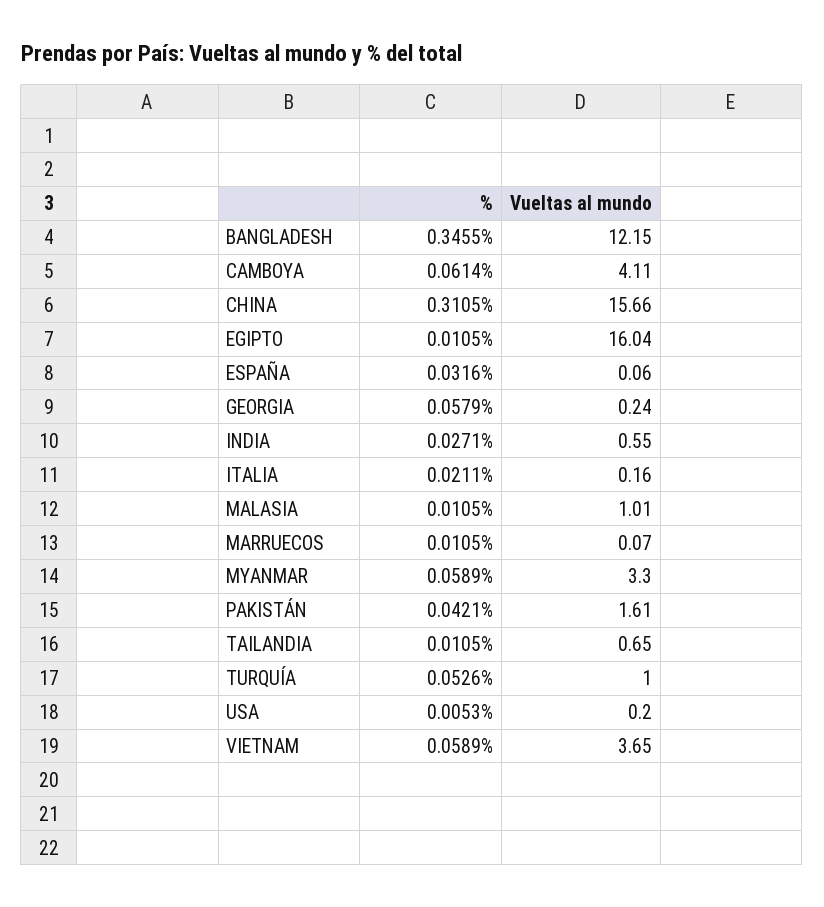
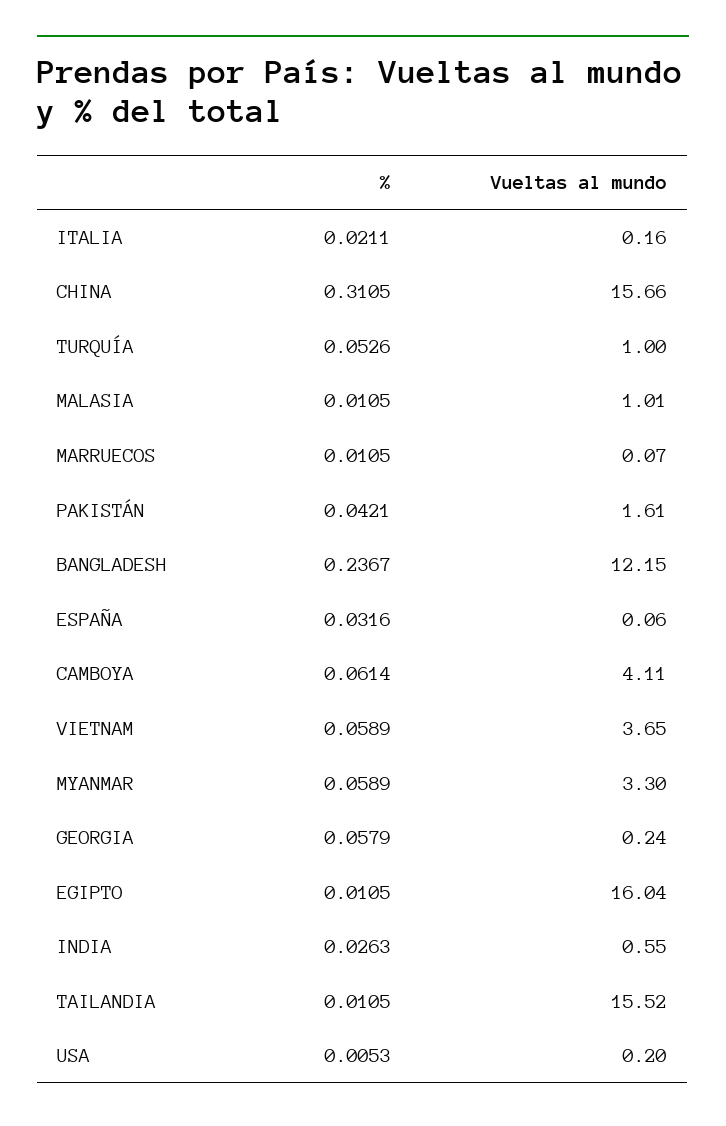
%, BANGLADESH: 0.3455 -> 0.2367
%, INDIA: 0.0271 -> 0.0263
Vueltas al mundo, TAILANDIA: 0.65 -> 15.52

